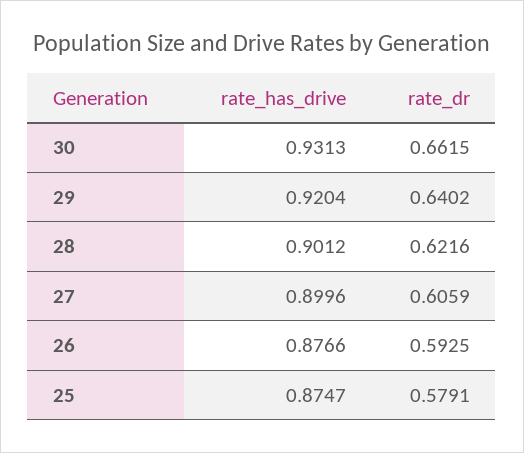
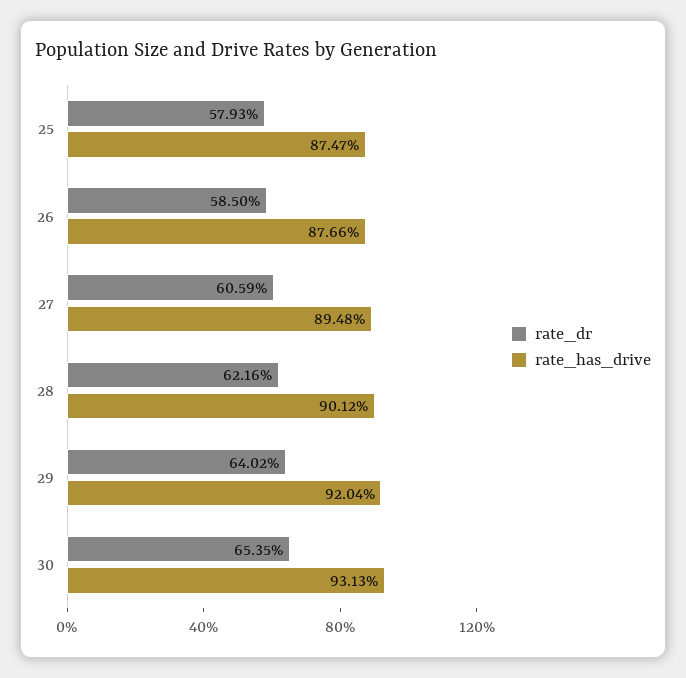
rate_dr, 30: 0.6615 -> 0.6535
rate_has_drive, 27: 0.8996 -> 0.8948
rate_dr, 26: 0.5925 -> 0.585
rate_dr, 25: 0.5791 -> 0.5793

